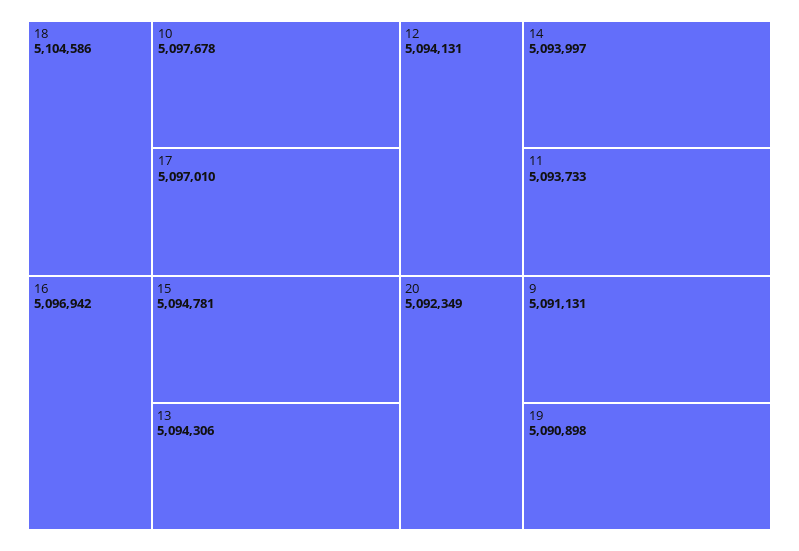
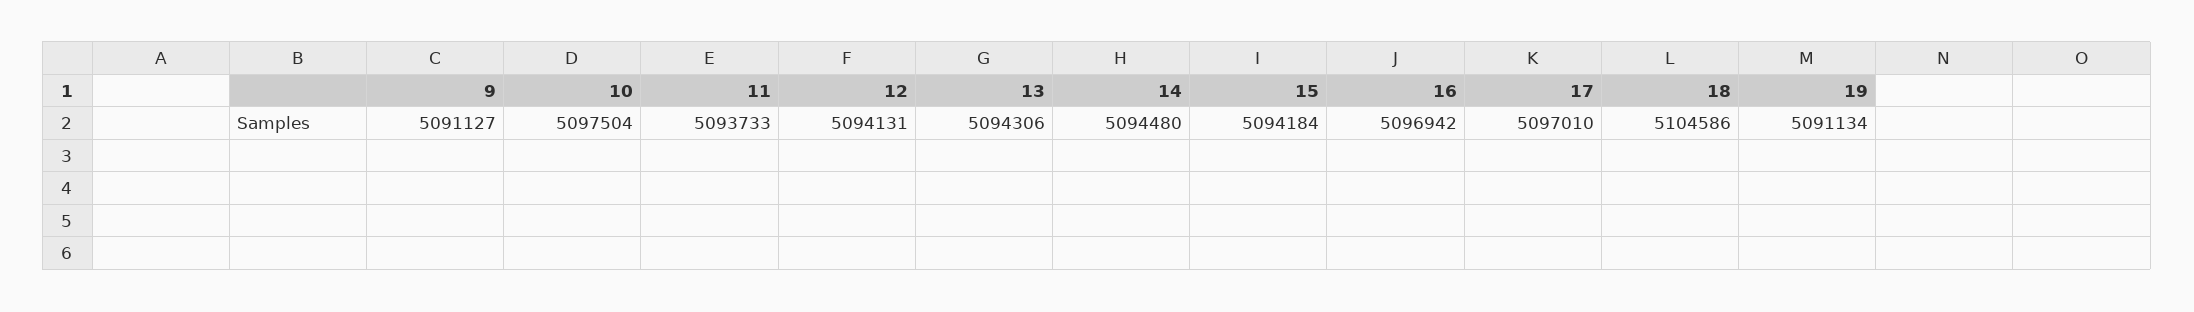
10: 5097678 -> 5097504
15: 5094781 -> 5094184
14: 5093997 -> 5094480
20: 5092349 -> none
9: 5091131 -> 5091127
19: 5090898 -> 5091134

